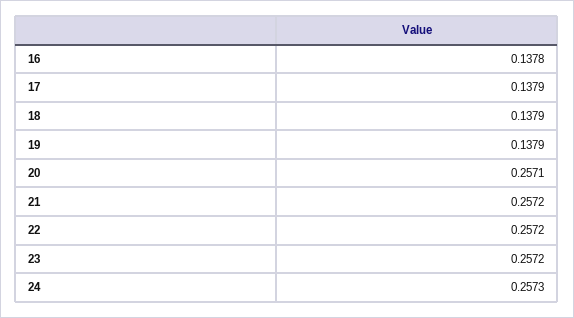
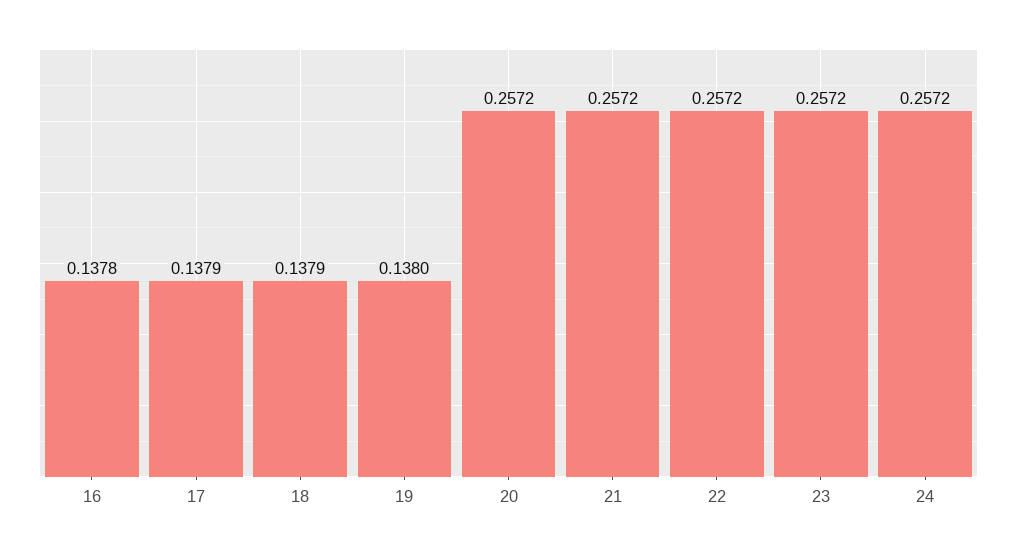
19: 0.1379 -> 0.138
20: 0.2571 -> 0.2572
24: 0.2573 -> 0.2572

